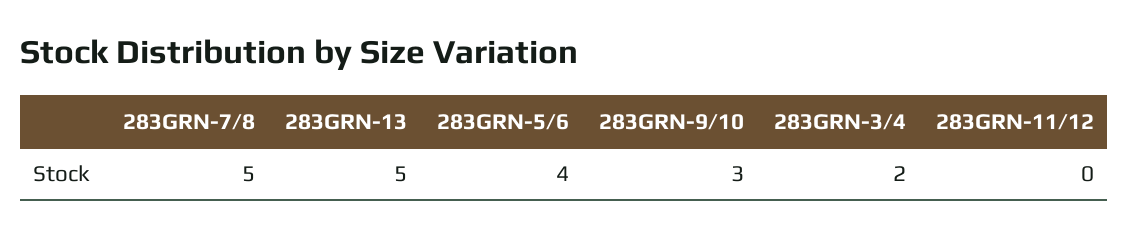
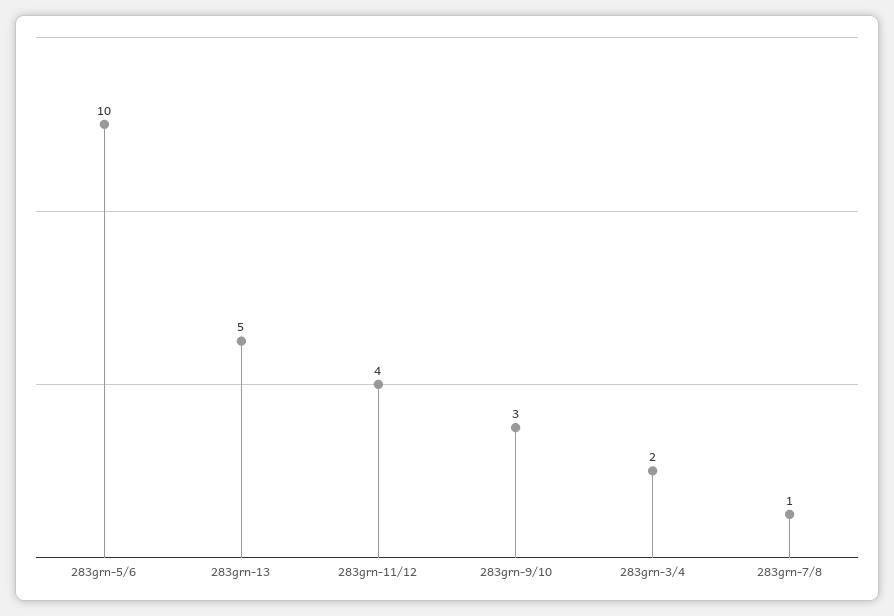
283GRN-7/8: 5 -> 1
283GRN-5/6: 4 -> 10
283GRN-11/12: 0 -> 4

